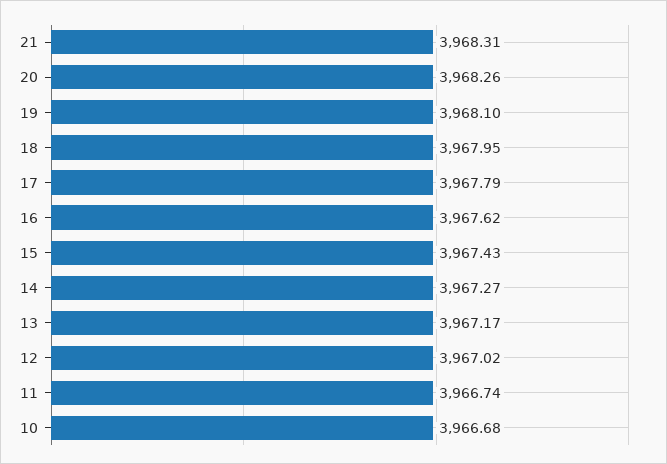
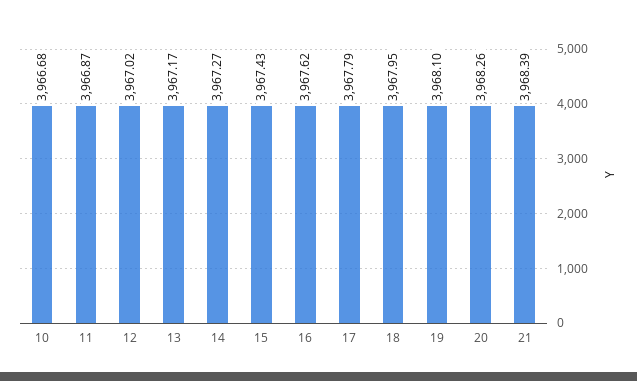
21: 3968.31 -> 3968.39
11: 3966.74 -> 3966.87

